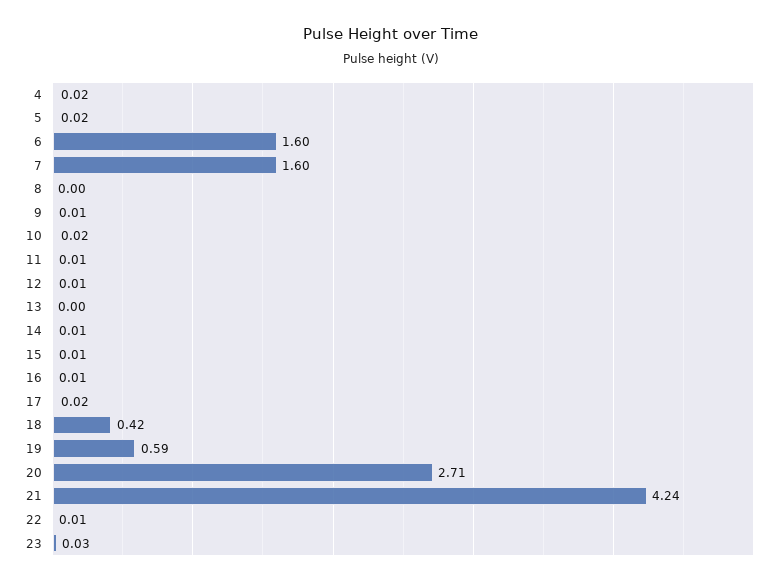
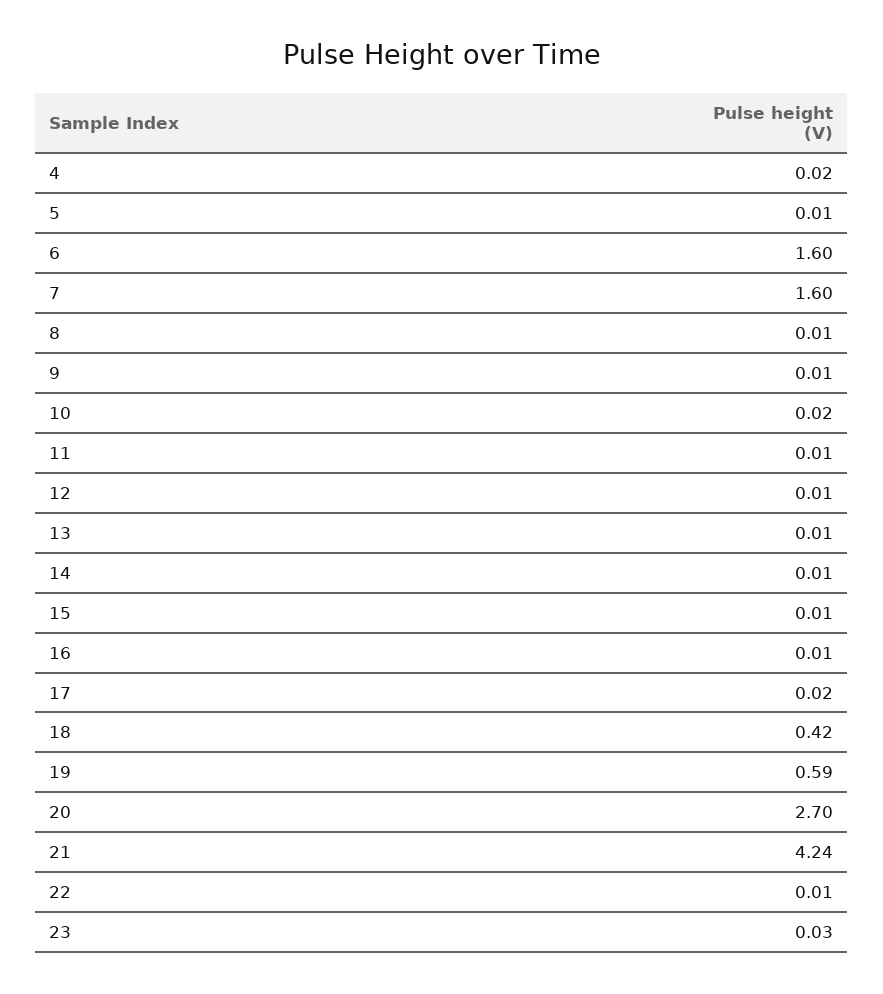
5: 0.02 -> 0.01
8: 0 -> 0.01
13: 0 -> 0.01
20: 2.71 -> 2.7

